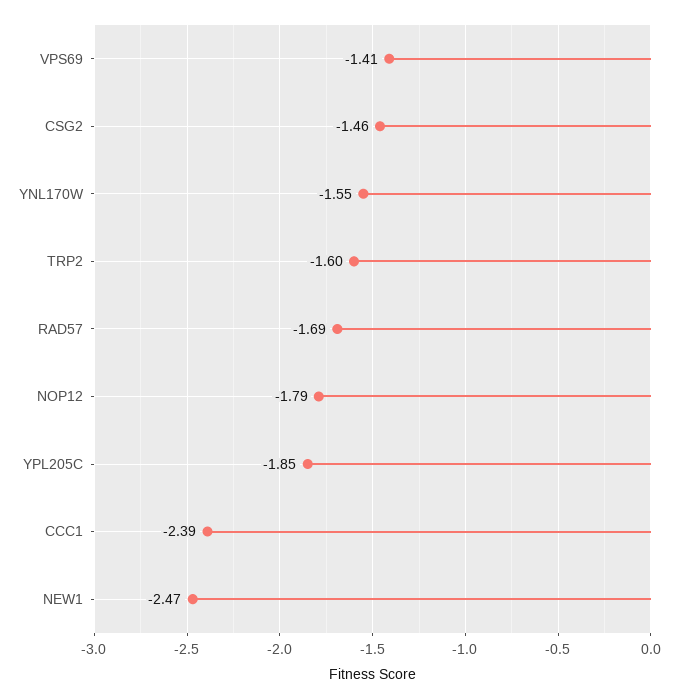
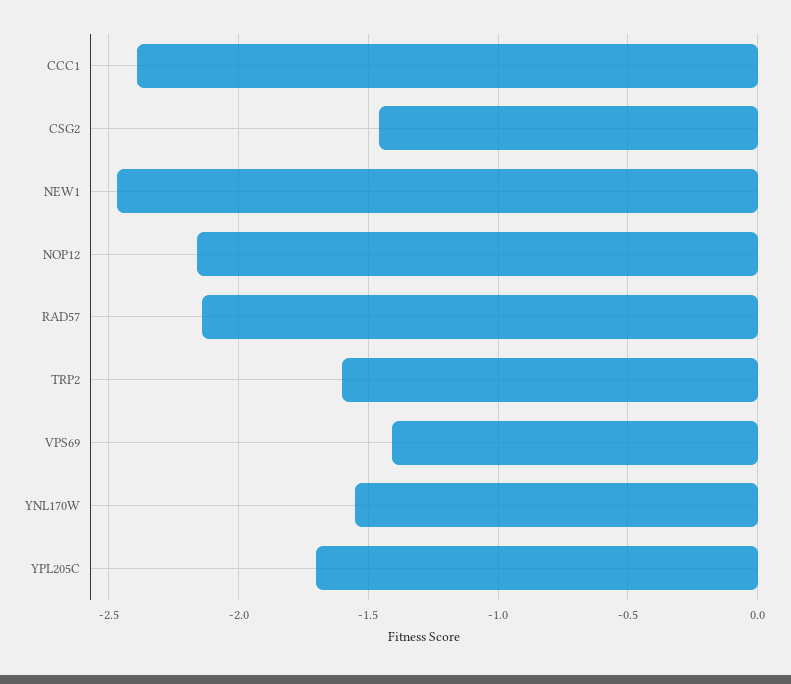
RAD57: -1.69 -> -2.15
NOP12: -1.79 -> -2.15
YPL205C: -1.85 -> -1.7

